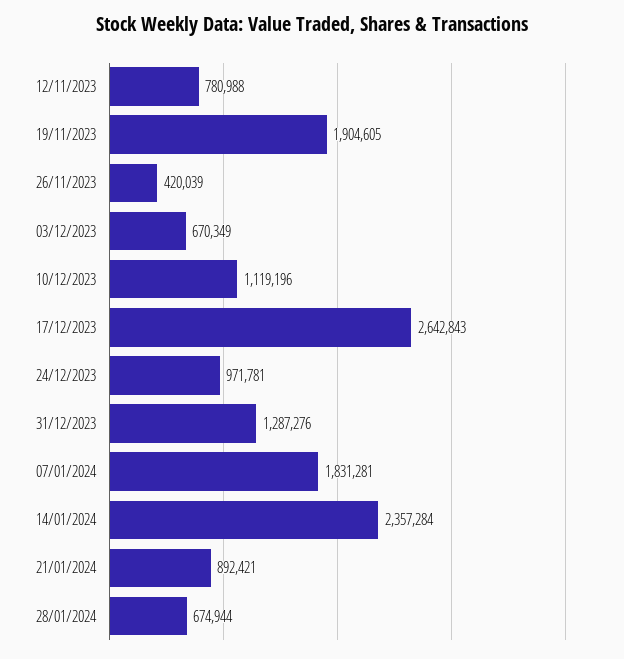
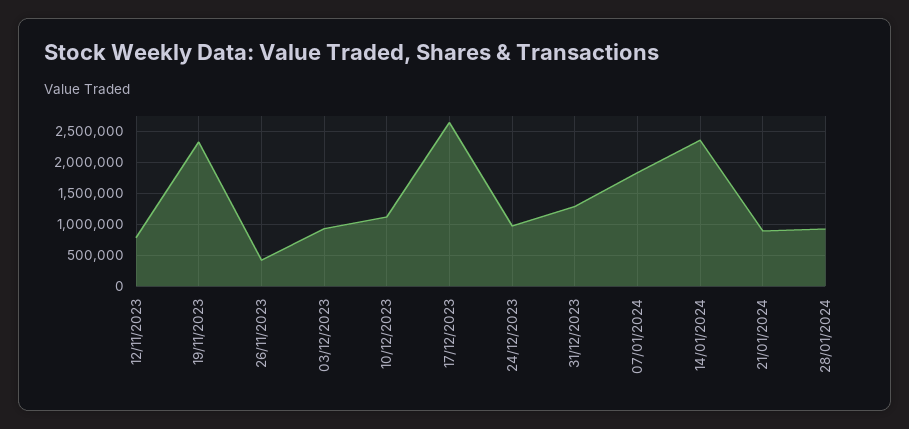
19/11/2023: 1904605 -> 2300000
03/12/2023: 670349 -> 900000
28/01/2024: 674944 -> 900000

